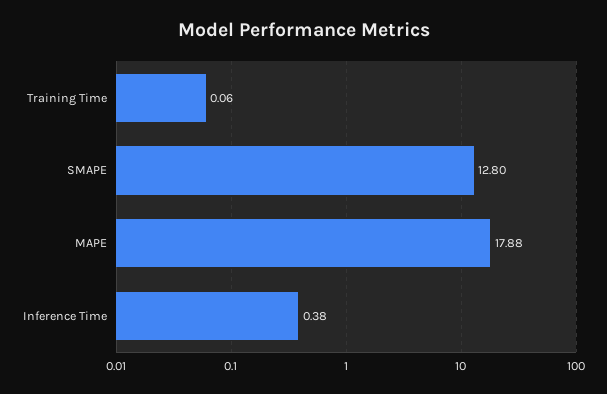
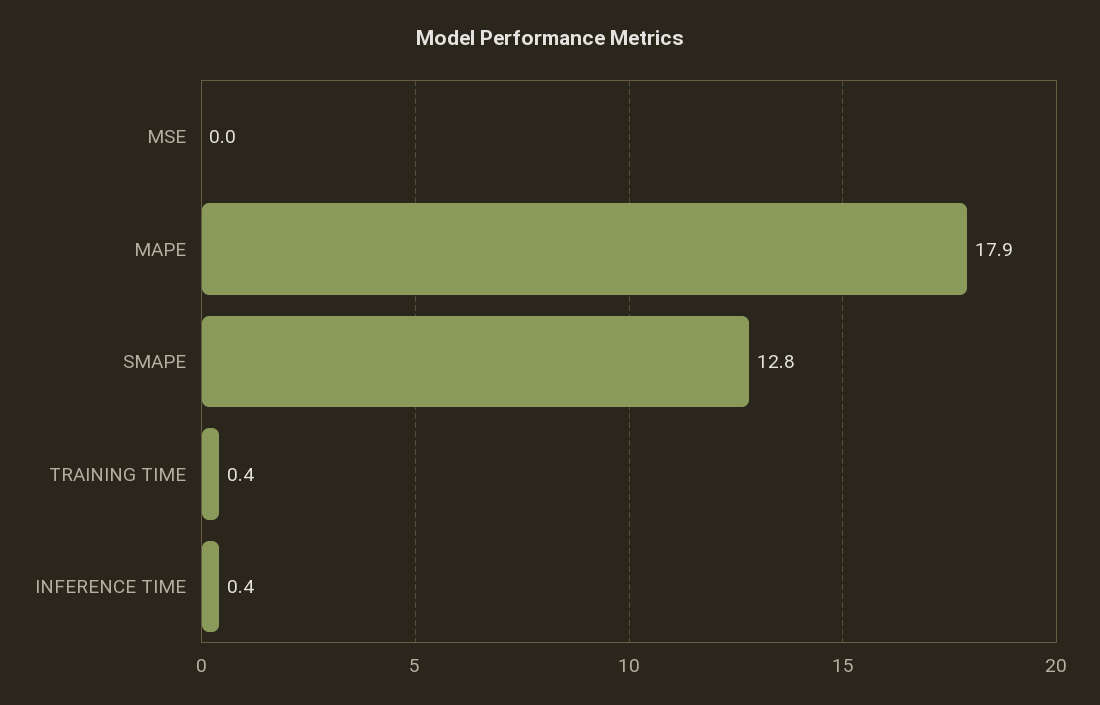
Training Time: 0.06 -> 0.4
MSE: none -> 0

